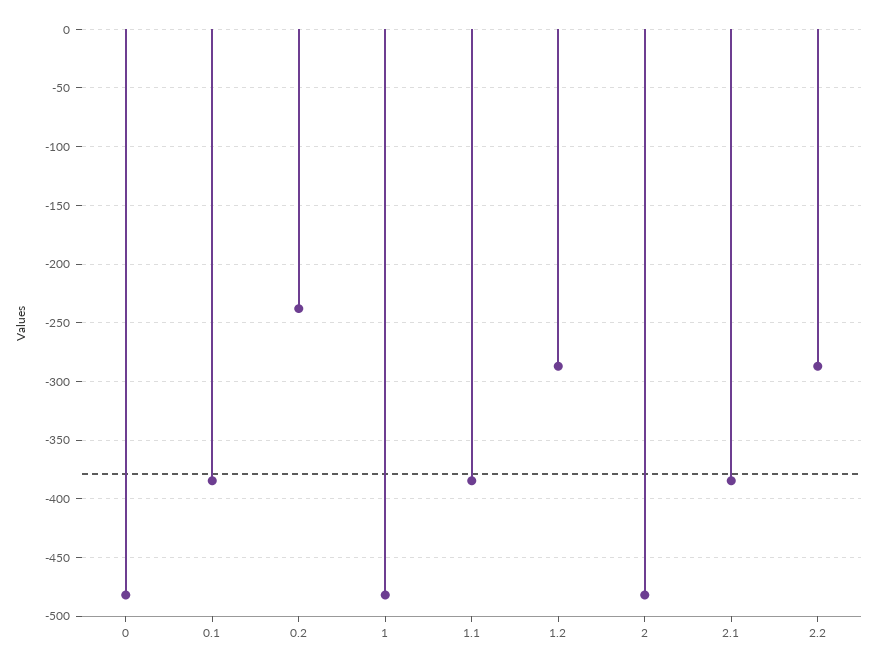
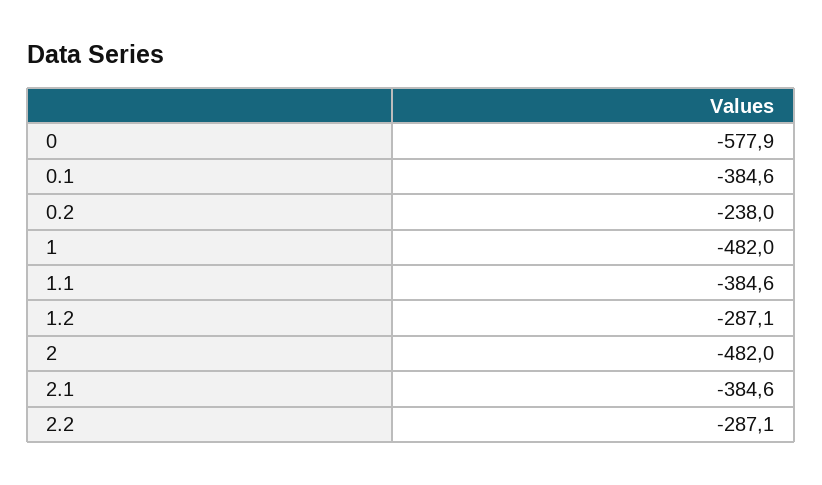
0: -480 -> -577.9

